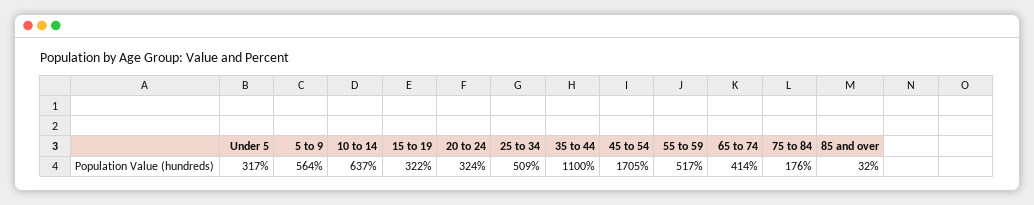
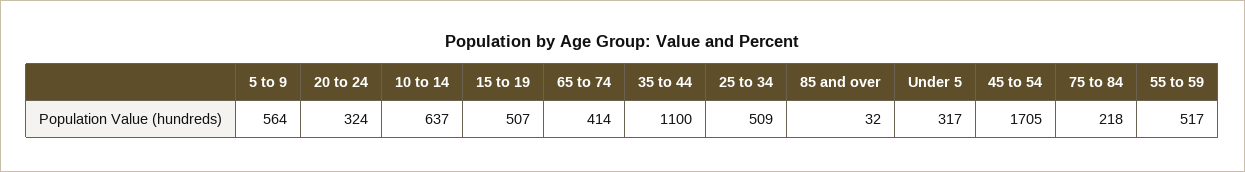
15 to 19: 322 -> 507
75 to 84: 176 -> 218

